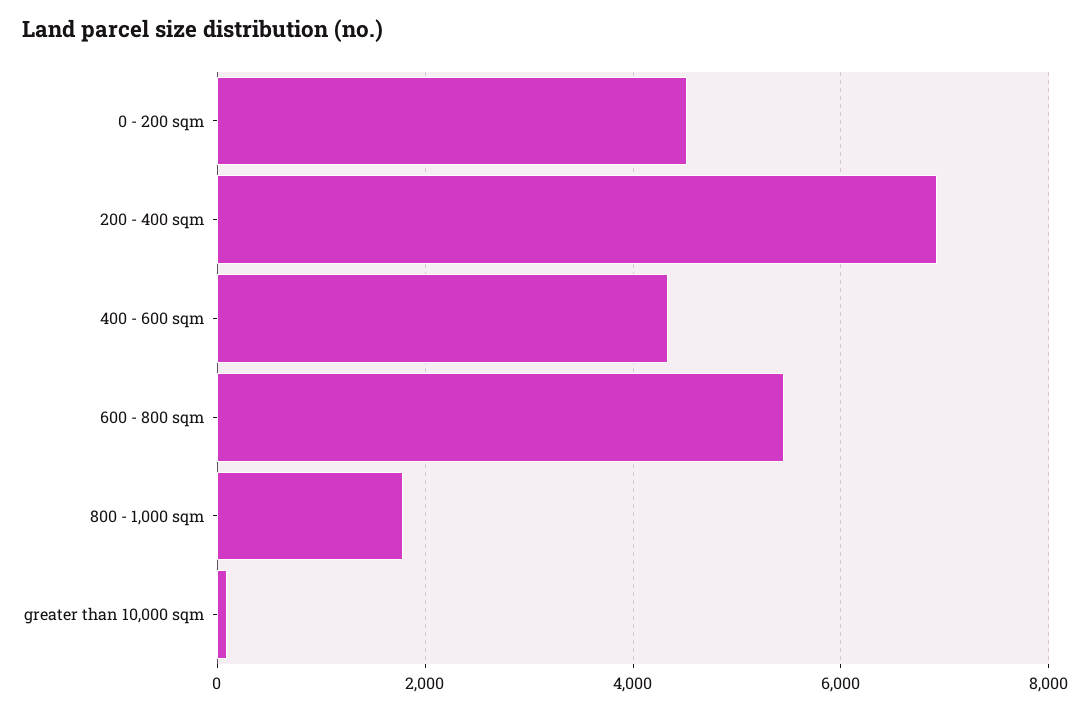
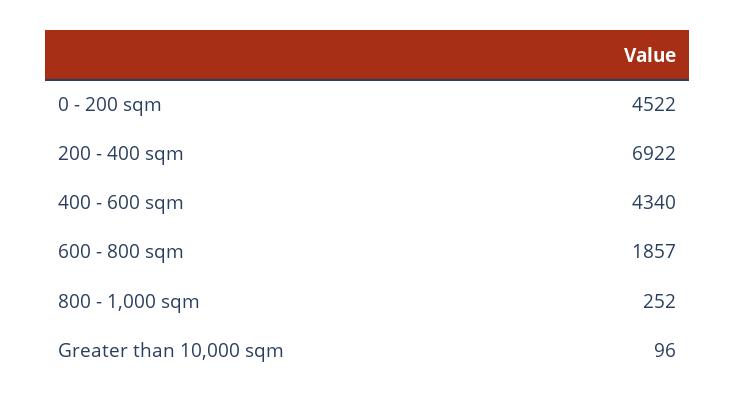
600 - 800 sqm: 5400 -> 1857
800 - 1,000 sqm: 1800 -> 252

